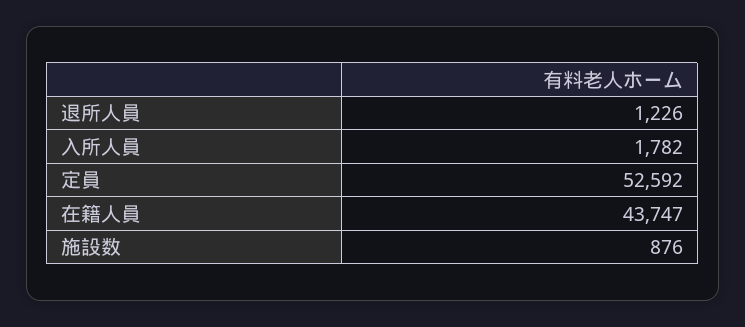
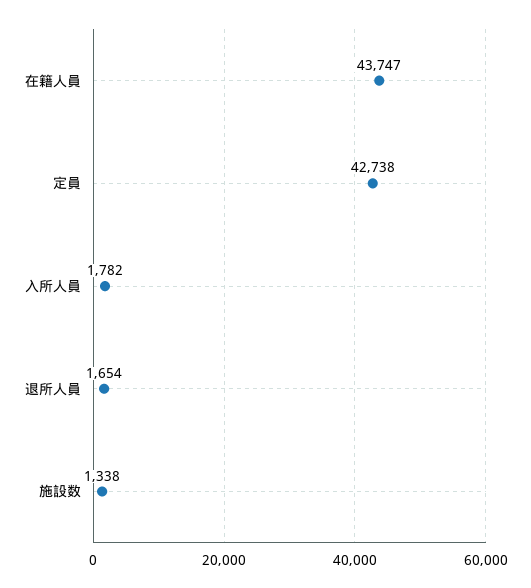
退所人員: 1226 -> 1654
定員: 52592 -> 42738
施設数: 876 -> 1338

